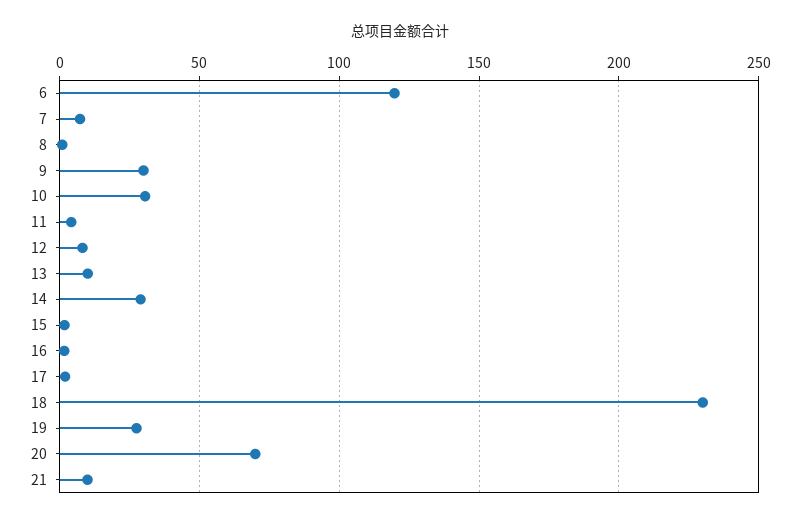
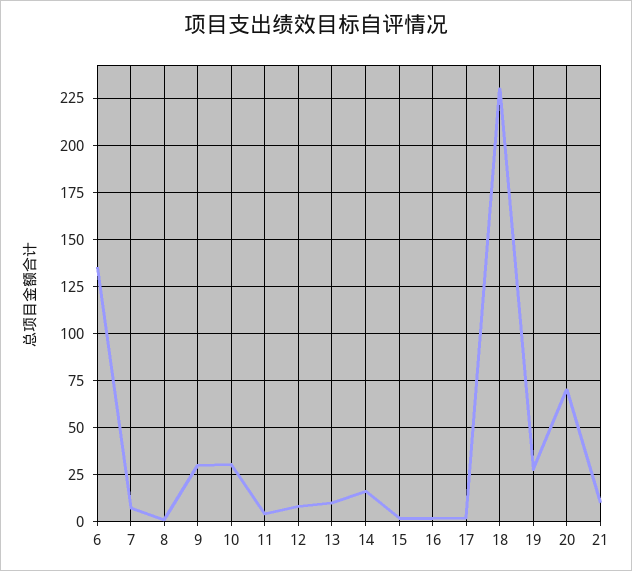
6: 120 -> 135
14: 30 -> 15

